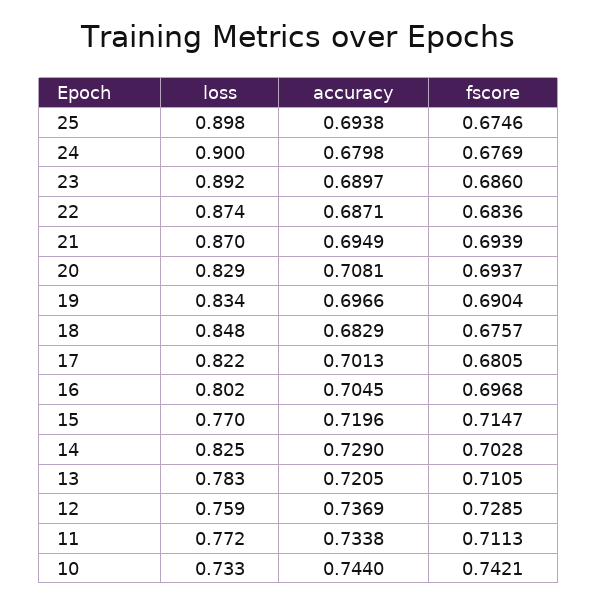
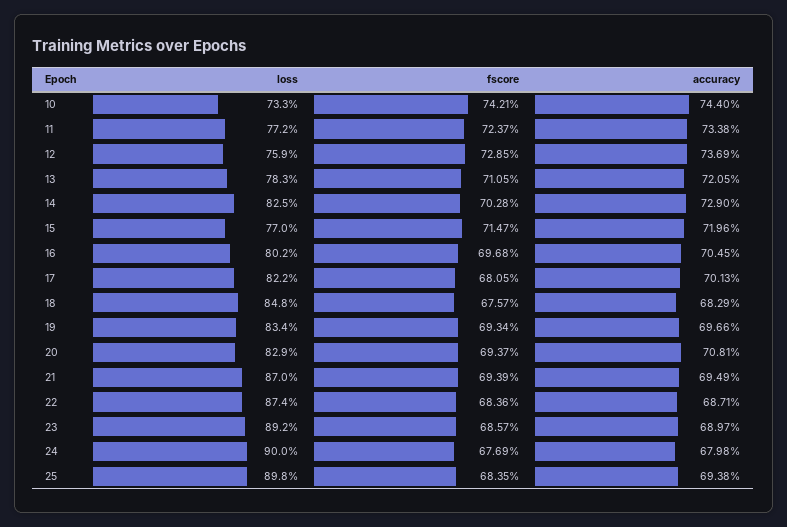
fscore, 25: 0.6746 -> 0.6835
fscore, 23: 0.686 -> 0.6857
fscore, 19: 0.6904 -> 0.6934
fscore, 11: 0.7113 -> 0.7237

